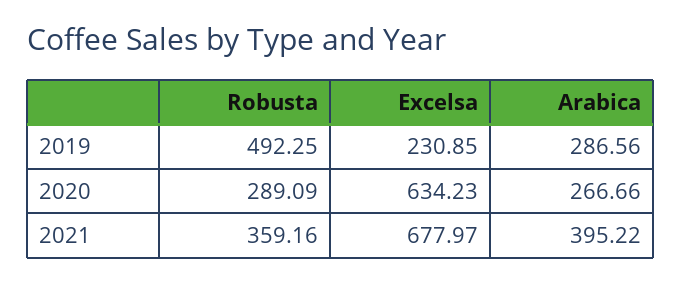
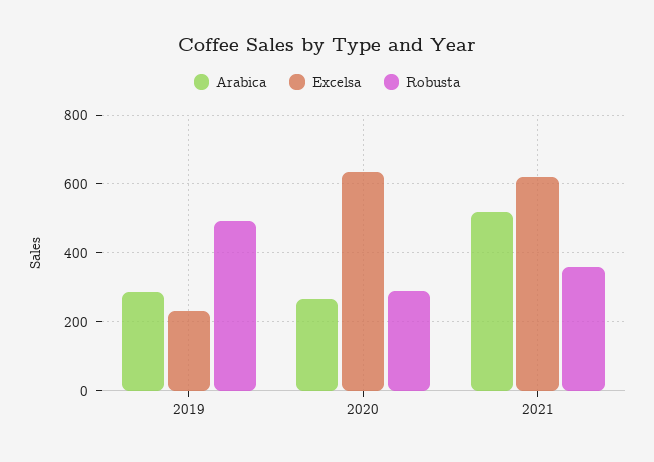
Excelsa, 2021: 677.97 -> 620
Arabica, 2021: 395.22 -> 520

